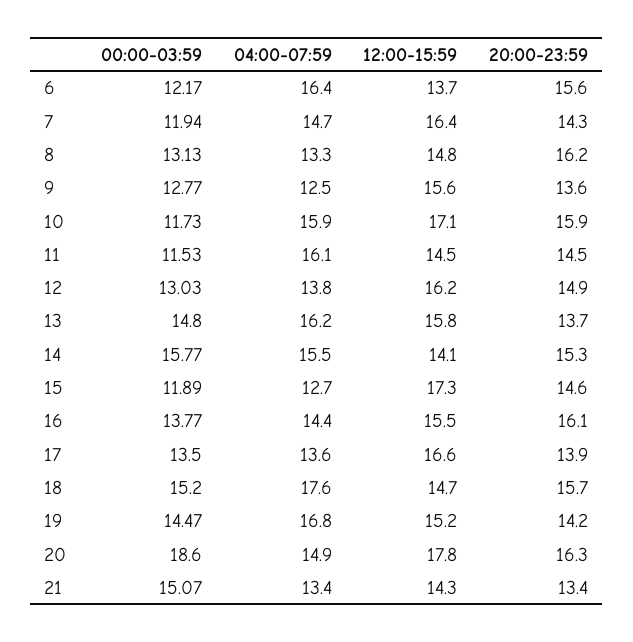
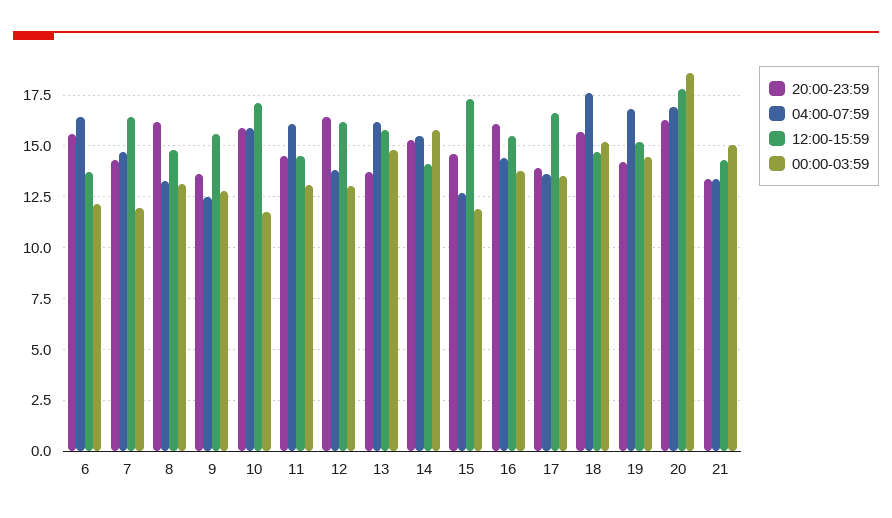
00:00-03:59, 11: 11.53 -> 13
20:00-23:59, 12: 14.9 -> 16.5
04:00-07:59, 20: 14.9 -> 17

